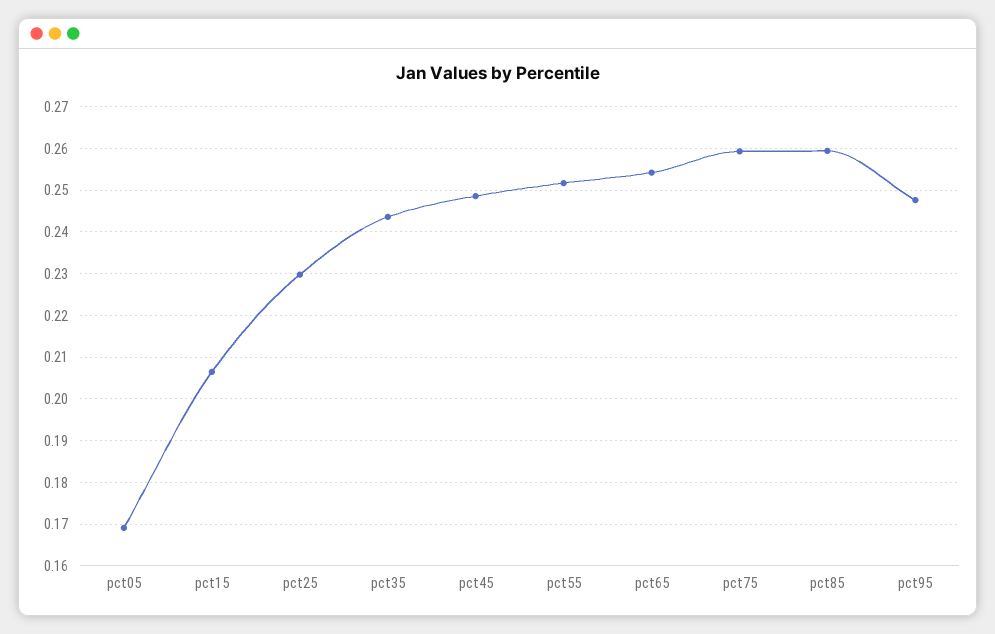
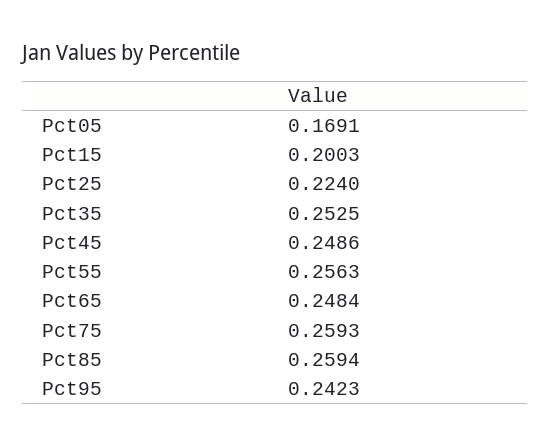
pct15: 0.206 -> 0.2003
pct25: 0.23 -> 0.224
pct35: 0.244 -> 0.2525
pct55: 0.252 -> 0.2563
pct65: 0.254 -> 0.2484
pct95: 0.248 -> 0.2423

